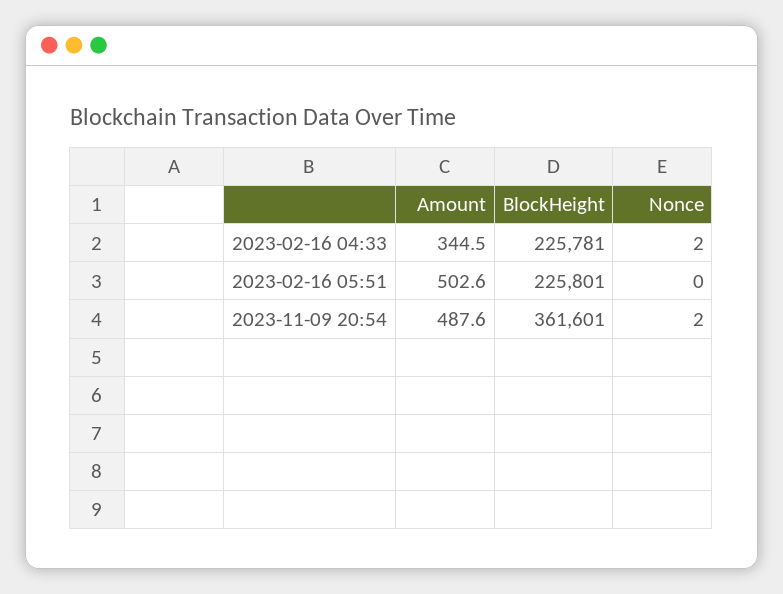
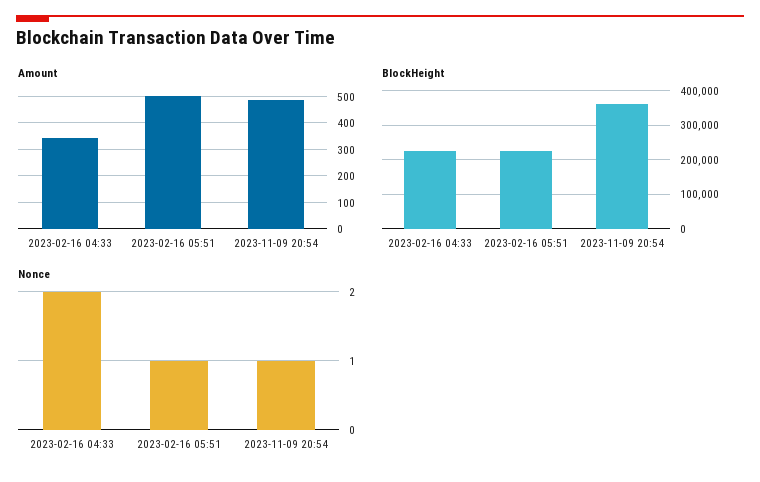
Nonce, 2023-02-16 05:51: 0 -> 1
Nonce, 2023-11-09 20:54: 2 -> 1

